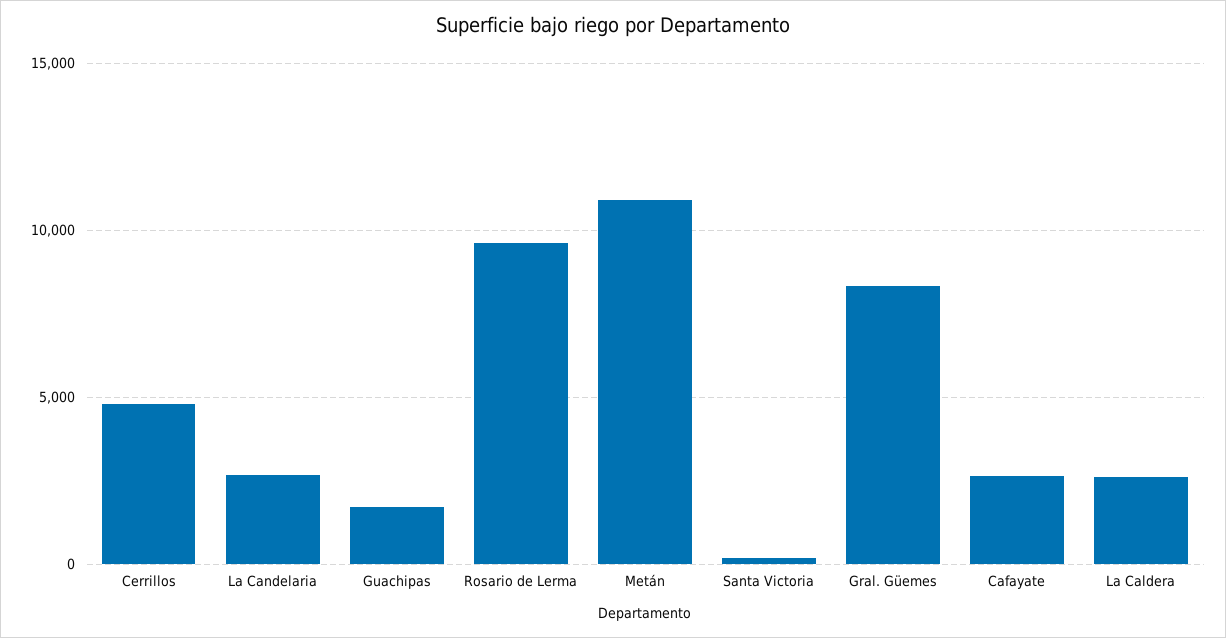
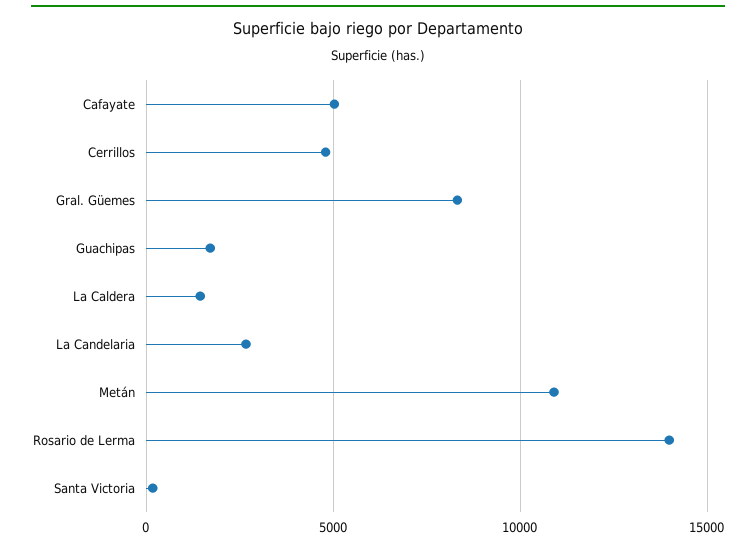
Rosario de Lerma: 9500 -> 14000
Cafayate: 2500 -> 5000
La Caldera: 2500 -> 1500

